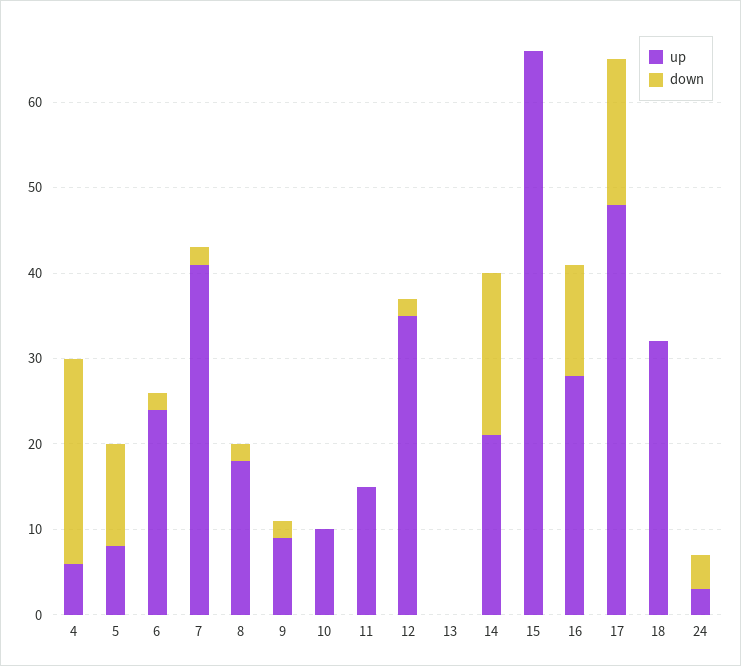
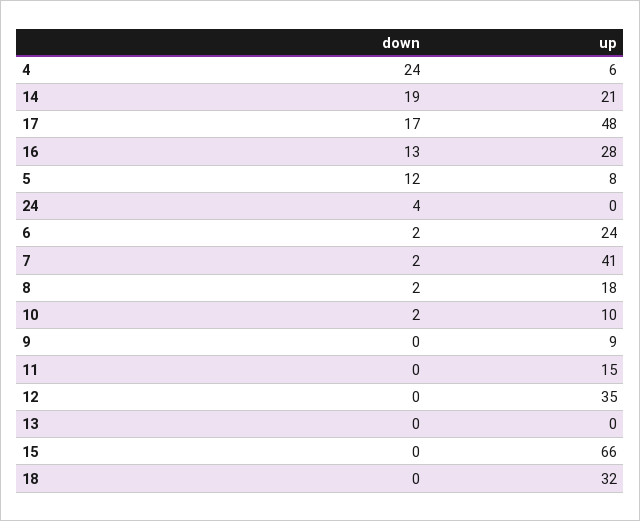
down, 9: 2 -> 0
down, 10: 0 -> 2
down, 12: 2 -> 0
up, 24: 3 -> 0

